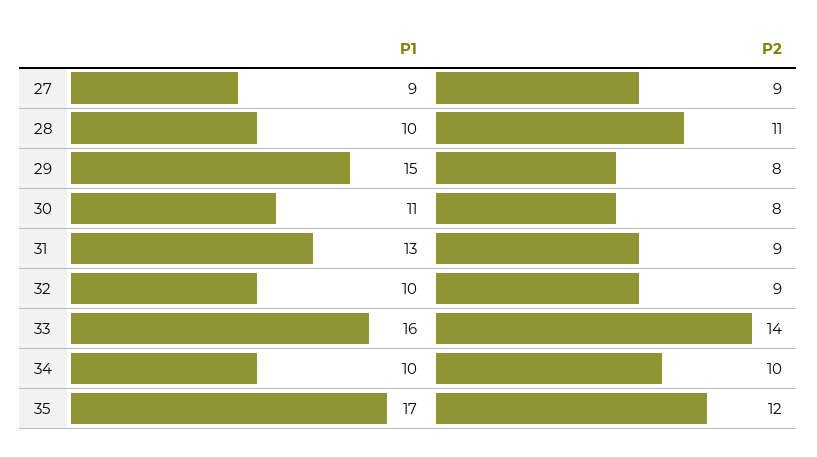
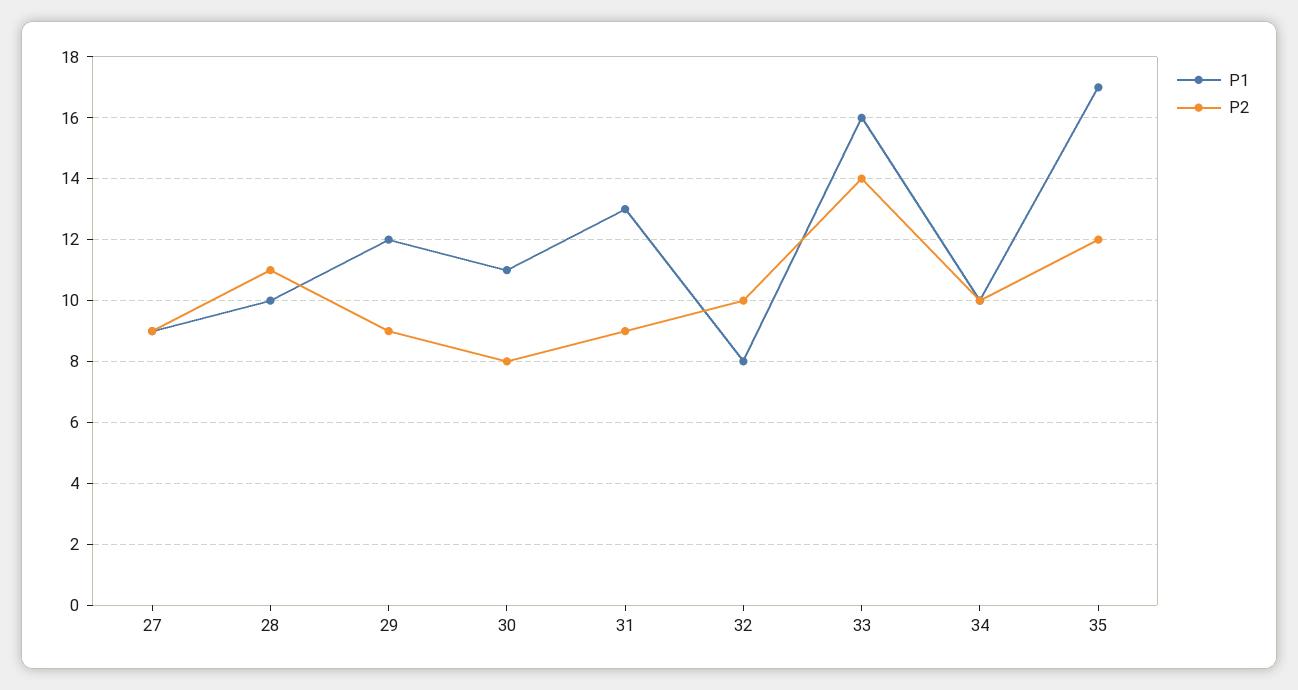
P1, 29: 15 -> 12
P2, 29: 8 -> 9
P1, 32: 10 -> 8
P2, 32: 9 -> 10

